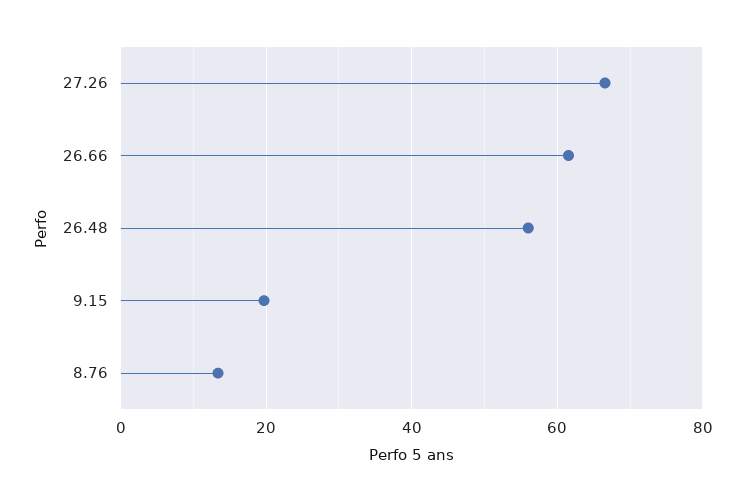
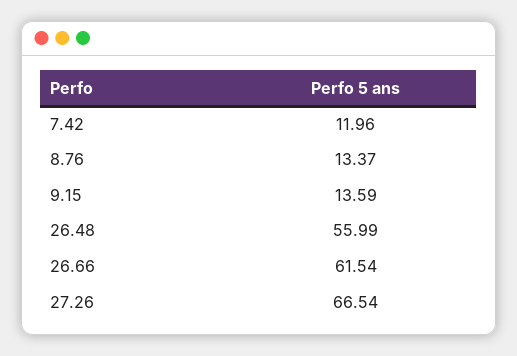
9.15: 20 -> 13.59
7.42: none -> 11.96

